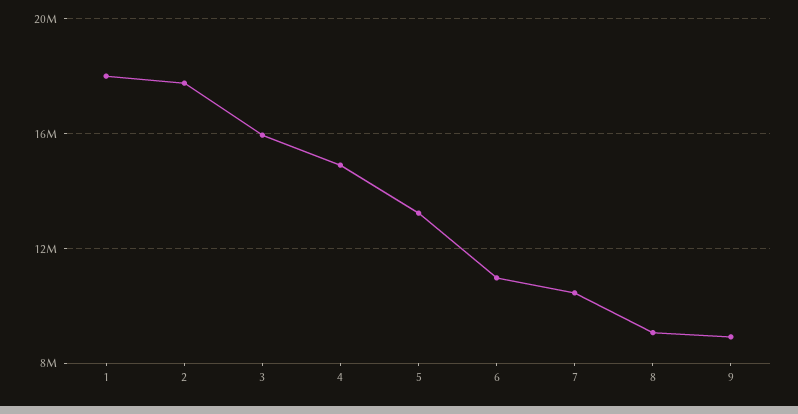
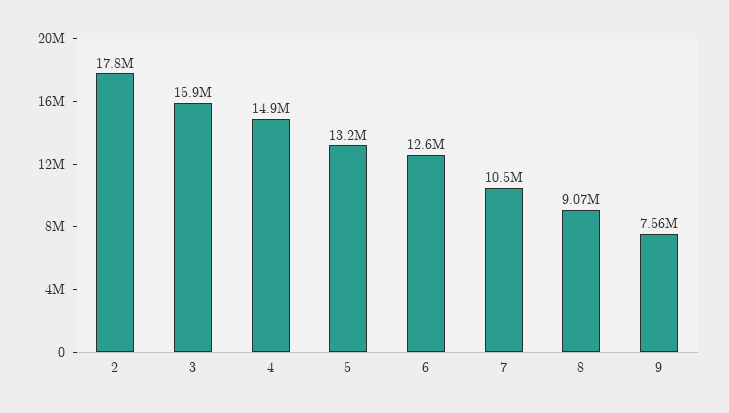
1: 18000000 -> none
6: 11000000 -> 12600000
9: 9000000 -> 7560000

